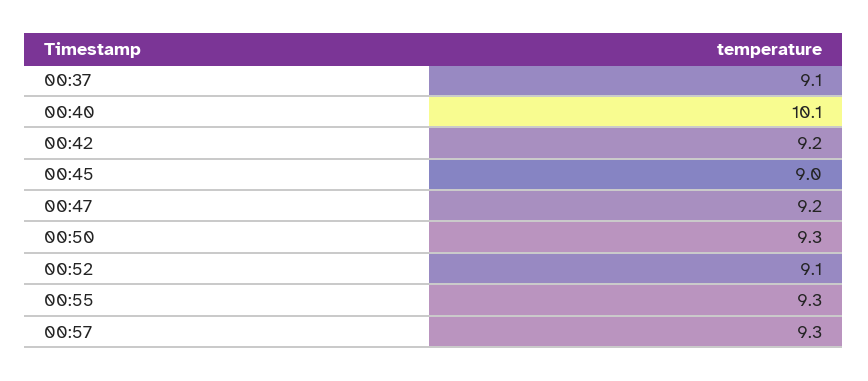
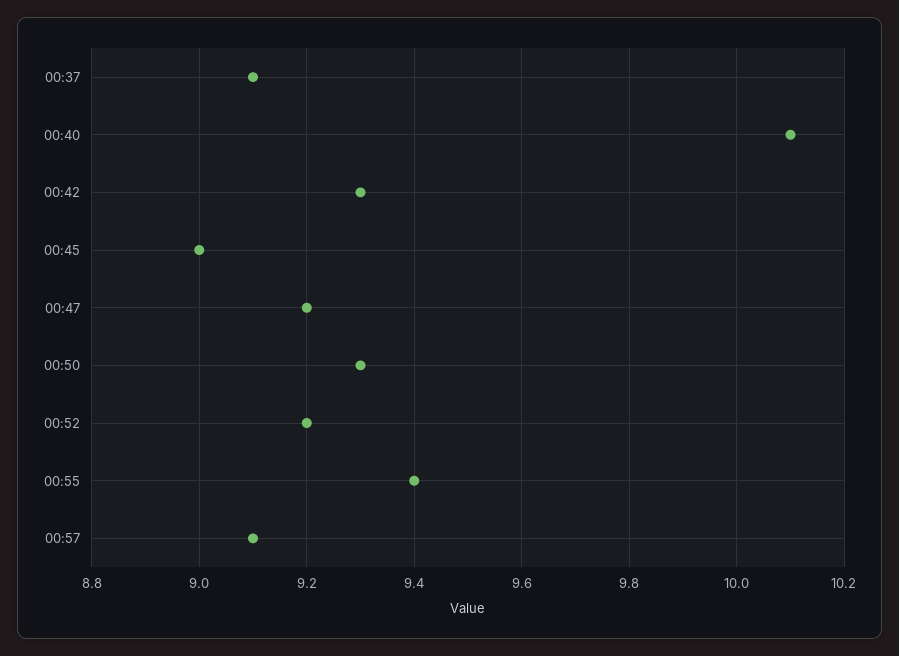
00:42: 9.2 -> 9.3
00:52: 9.1 -> 9.2
00:55: 9.3 -> 9.4
00:57: 9.3 -> 9.1

